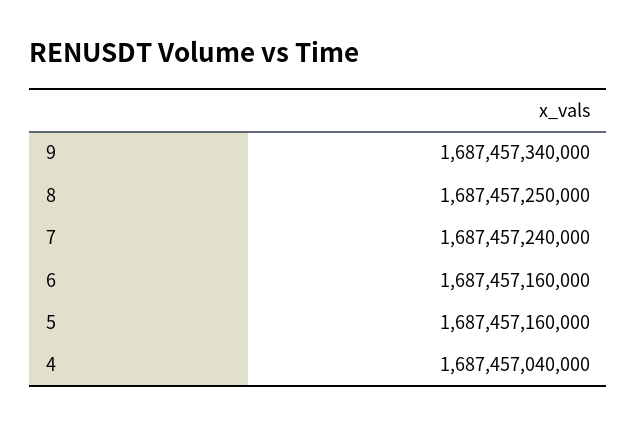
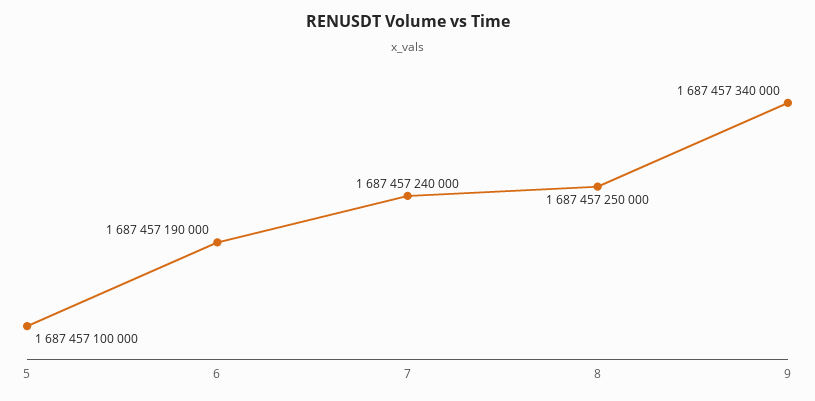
6: 1687457160000 -> 1687457190000
5: 1687457160000 -> 1687457100000
4: 1687457040000 -> none

